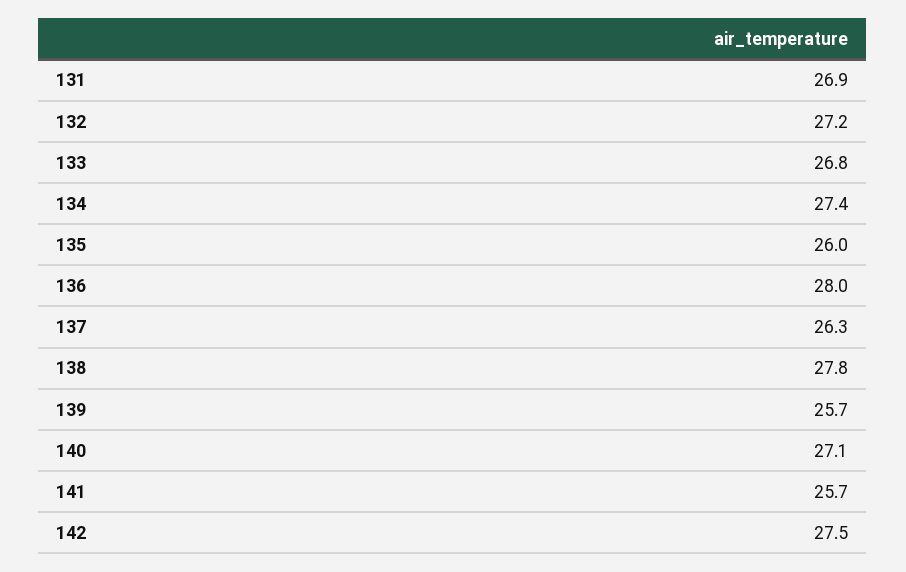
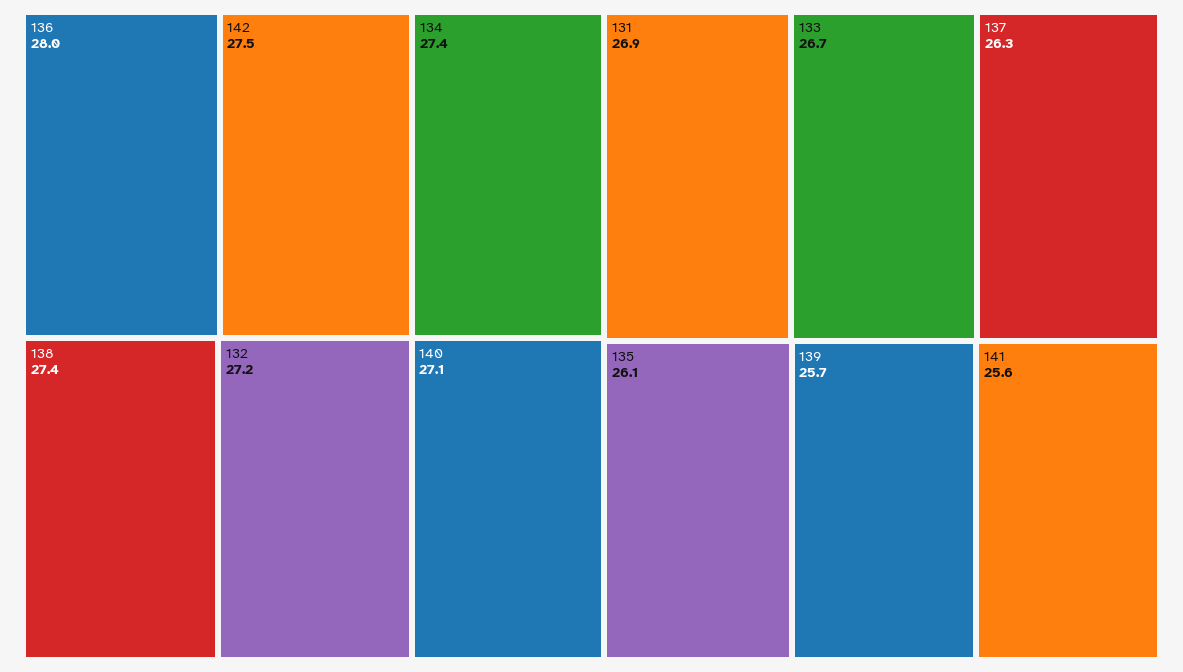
133: 26.8 -> 26.7
135: 26 -> 26.1
138: 27.8 -> 27.4
141: 25.7 -> 25.6

